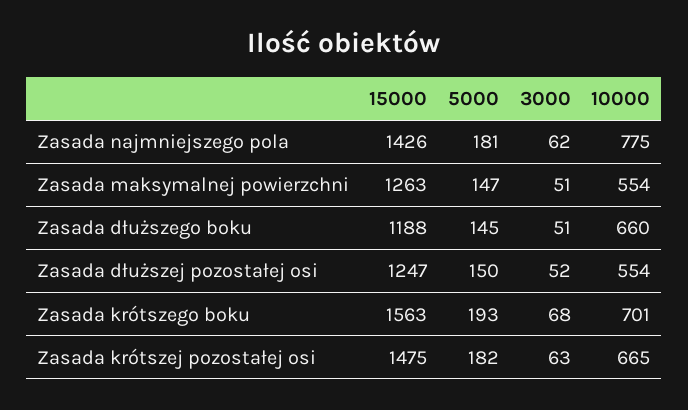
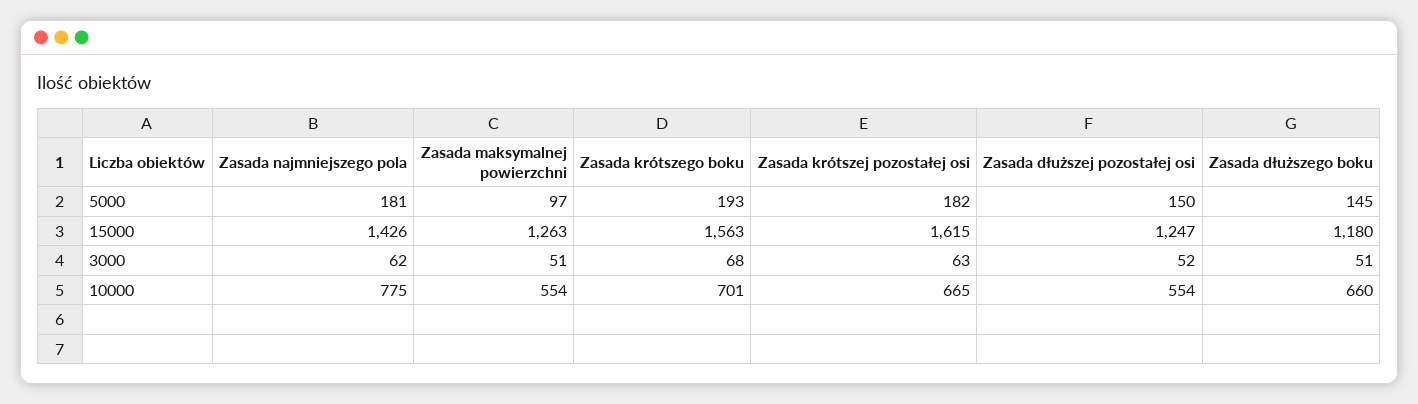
5000, Zasada maksymalnej powierzchni: 147 -> 97
15000, Zasada dłuższego boku: 1188 -> 1180
15000, Zasada krótszej pozostałej osi: 1475 -> 1615

